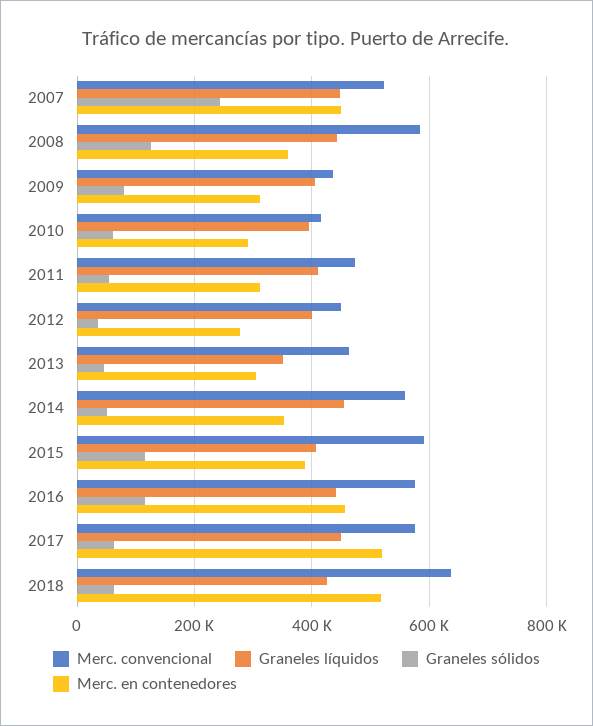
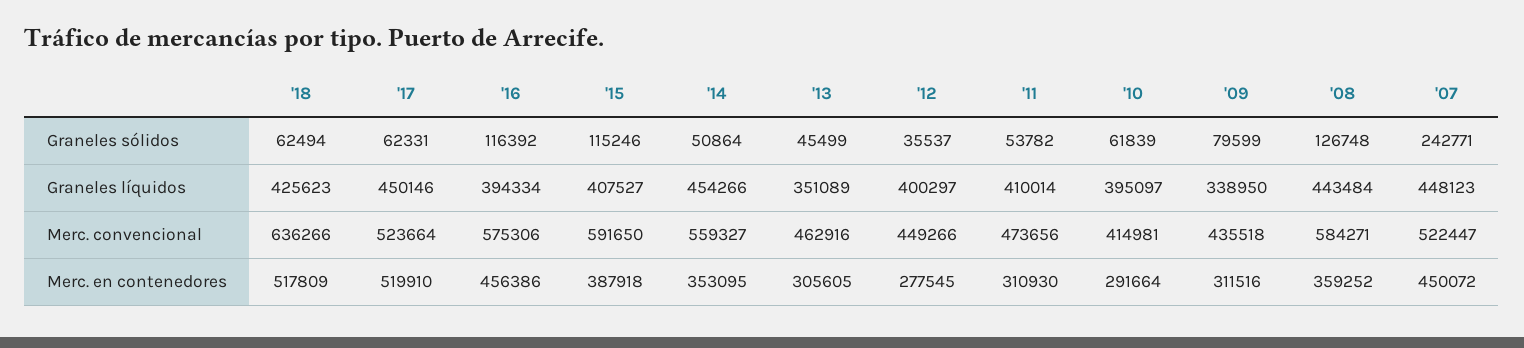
Graneles líquidos, 2009: 400000 -> 338950
Graneles líquidos, 2016: 440000 -> 394334
Merc. convencional, 2017: 580000 -> 523664

